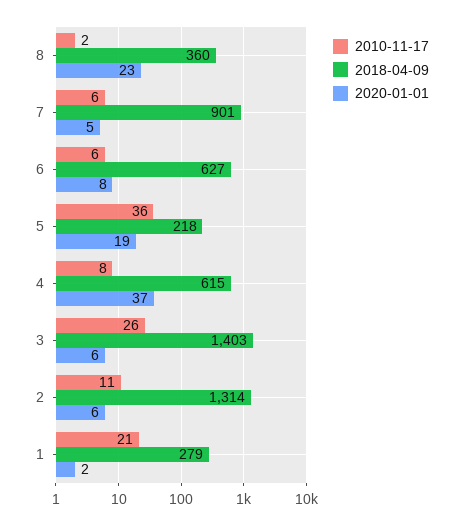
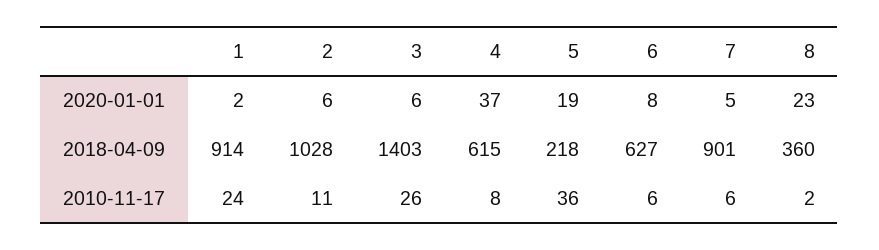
2018-04-09, 2: 1314 -> 1028
2010-11-17, 1: 21 -> 24
2018-04-09, 1: 279 -> 914

